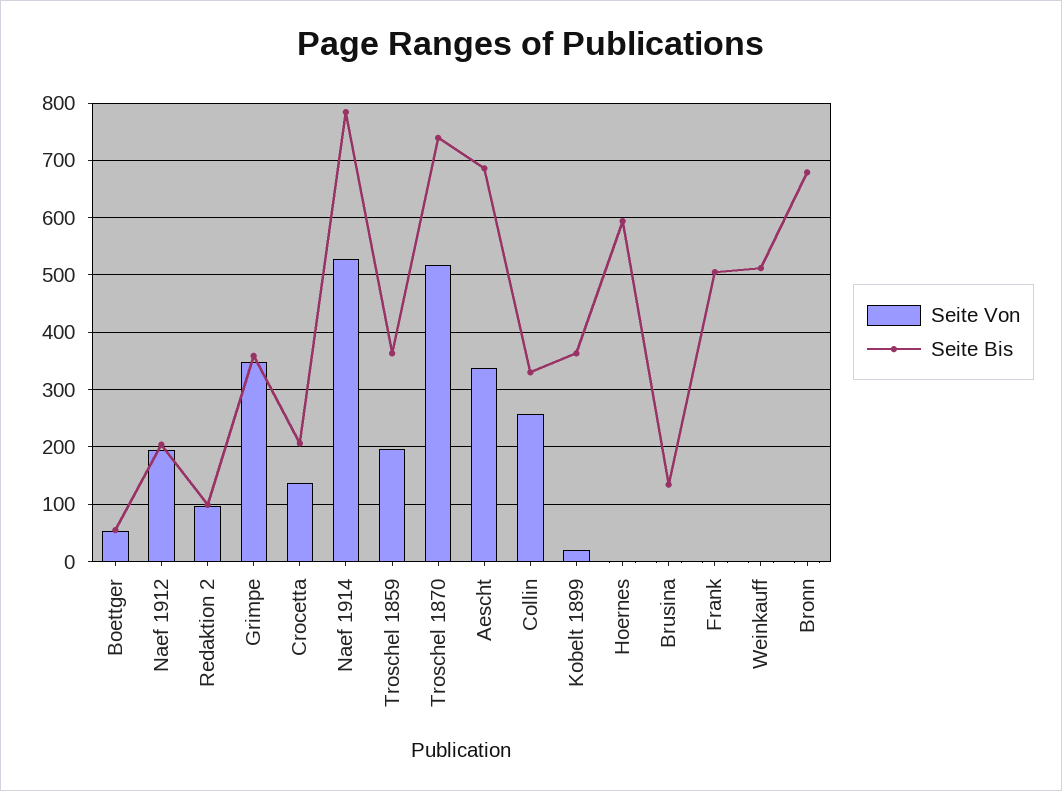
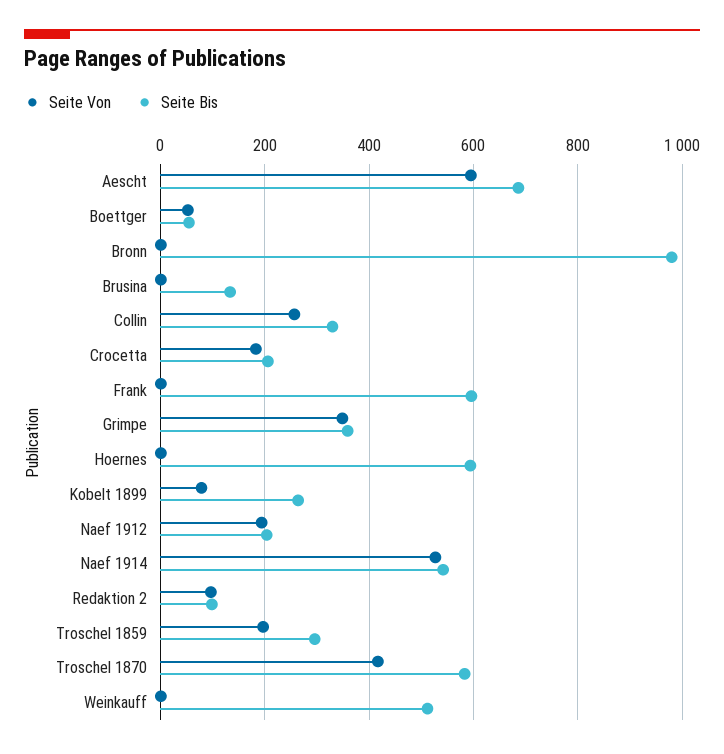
Seite Von, Crocetta: 140 -> 180
Seite Bis, Naef 1914: 780 -> 540
Seite Bis, Troschel 1859: 360 -> 300
Seite Von, Troschel 1870: 520 -> 420
Seite Bis, Troschel 1870: 740 -> 580
Seite Von, Aescht: 340 -> 600
Seite Von, Kobelt 1899: 20 -> 80
Seite Bis, Kobelt 1899: 360 -> 260
Seite Bis, Frank: 500 -> 600
Seite Bis, Bronn: 680 -> 980

